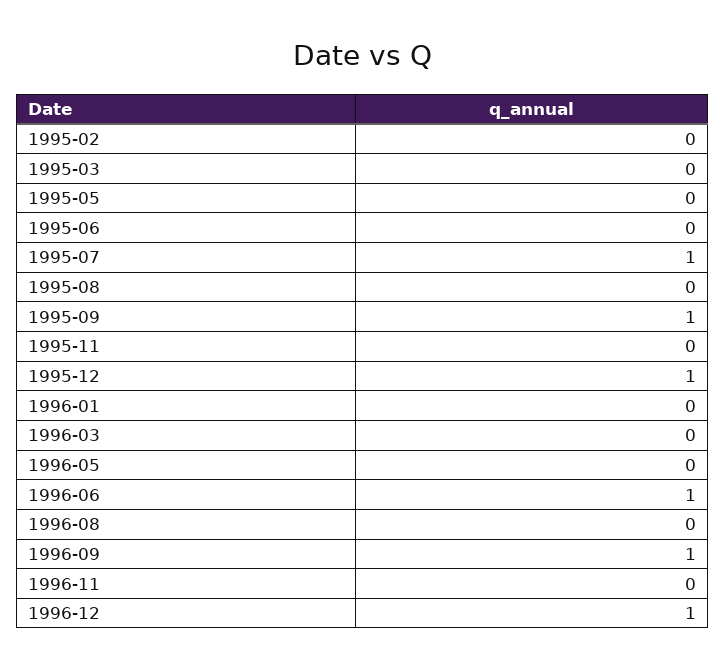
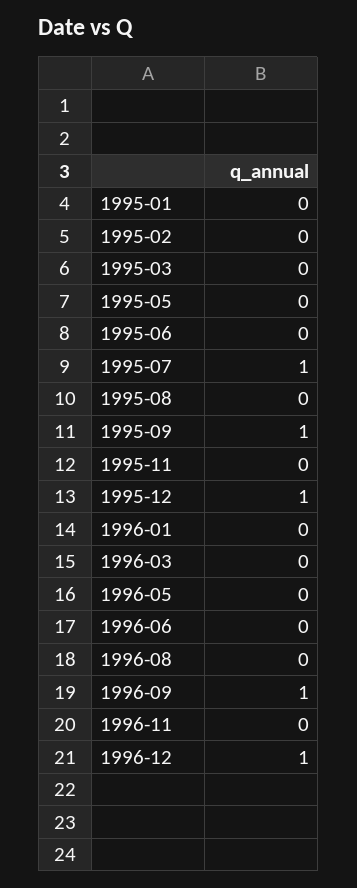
1996-06: 1 -> 0
1995-01: none -> 0

